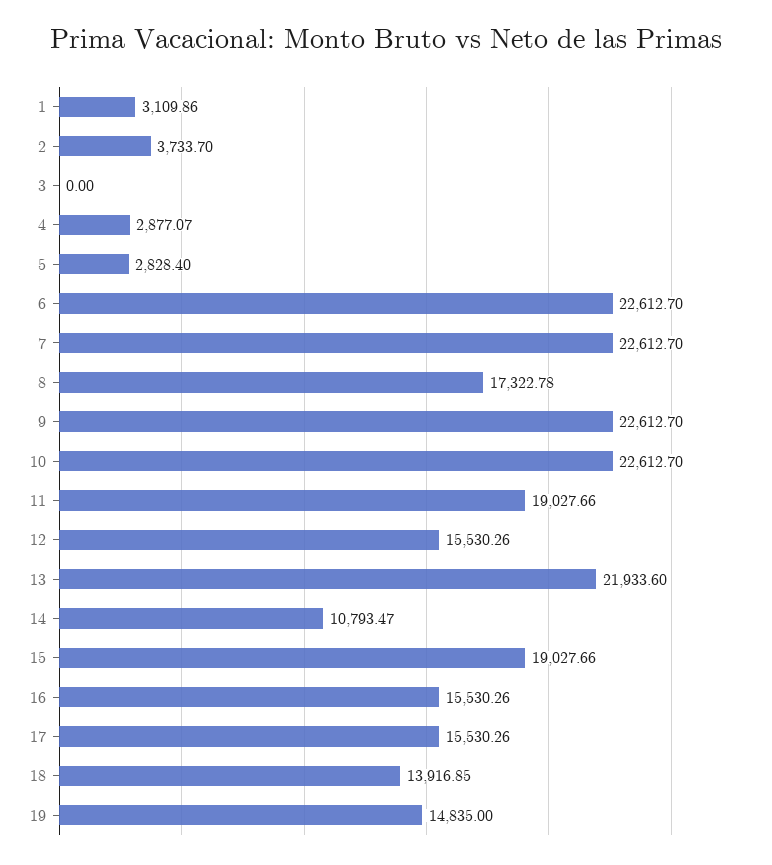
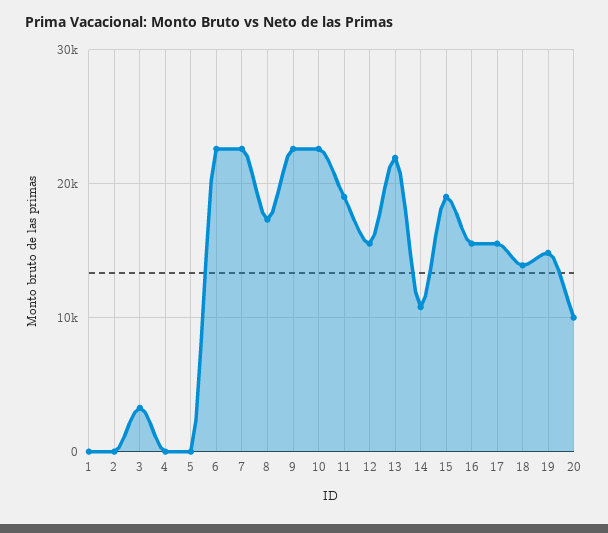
1: 3109.86 -> 0
2: 3733.7 -> 0
3: 0 -> 3000
4: 2877.07 -> 0
5: 2828.4 -> 0
20: none -> 10000

